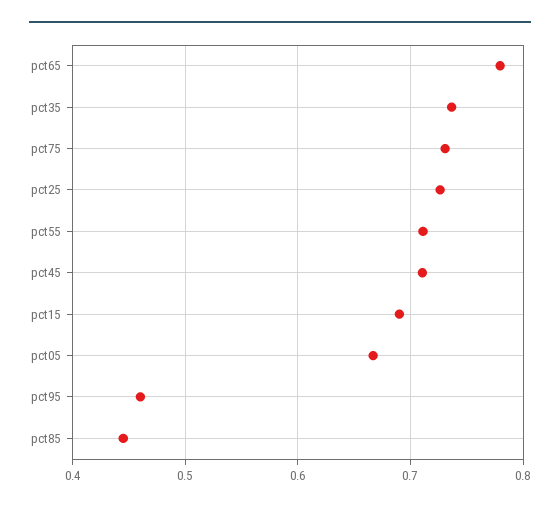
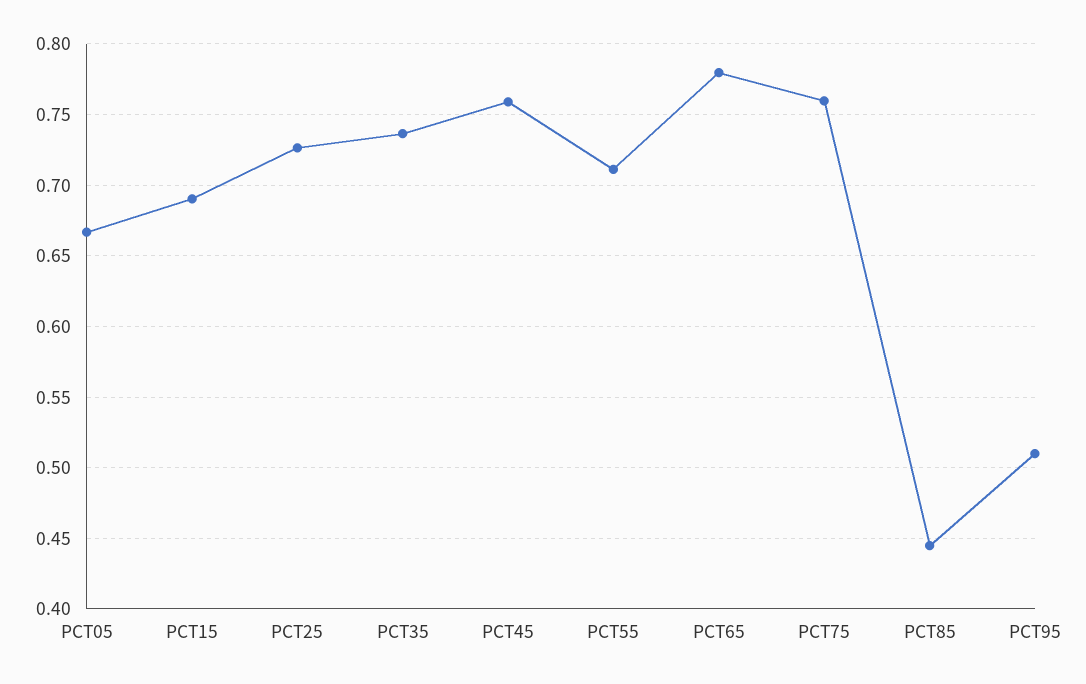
pct75: 0.73 -> 0.76
pct45: 0.71 -> 0.76
pct95: 0.46 -> 0.51

